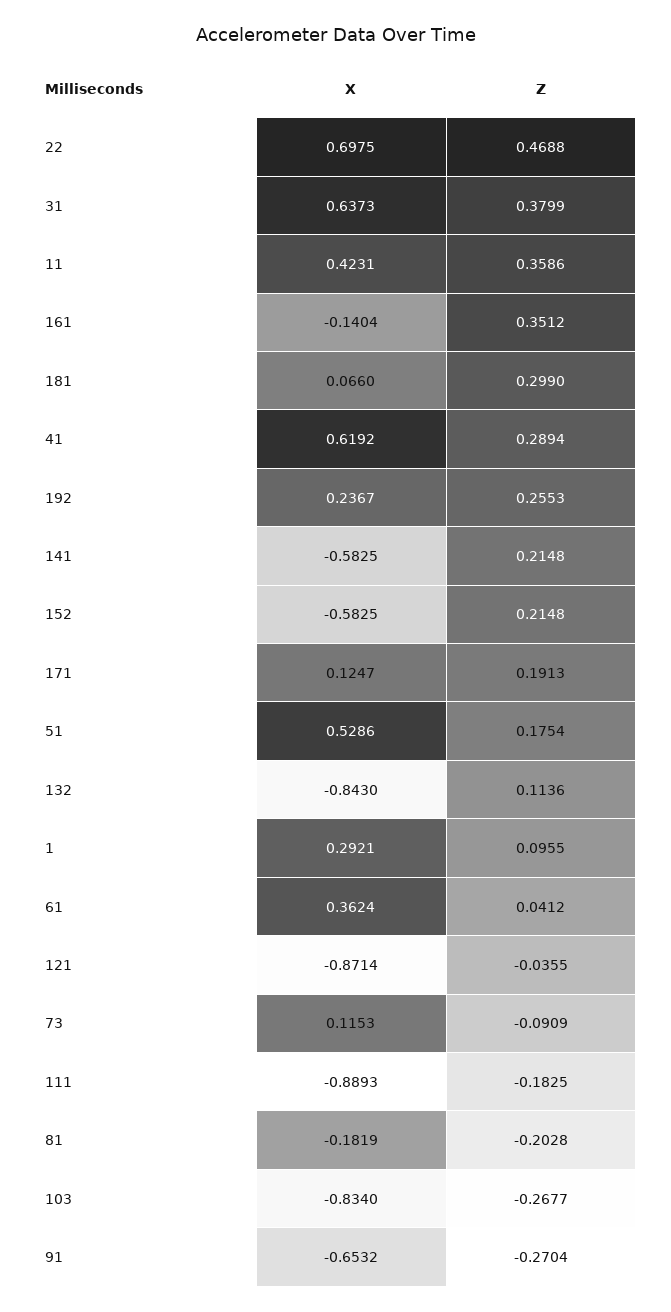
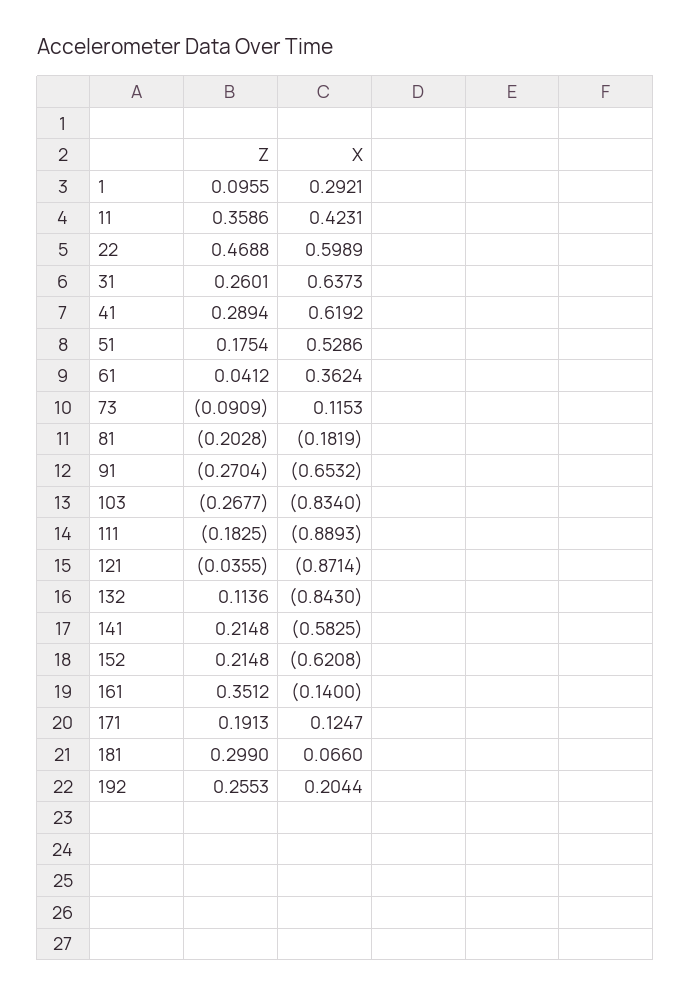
X, 22: 0.6975 -> 0.5989
Z, 31: 0.3799 -> 0.2601
X, 161: -0.1404 -> -0.14
X, 192: 0.2367 -> 0.2044
X, 152: -0.5825 -> -0.6208

